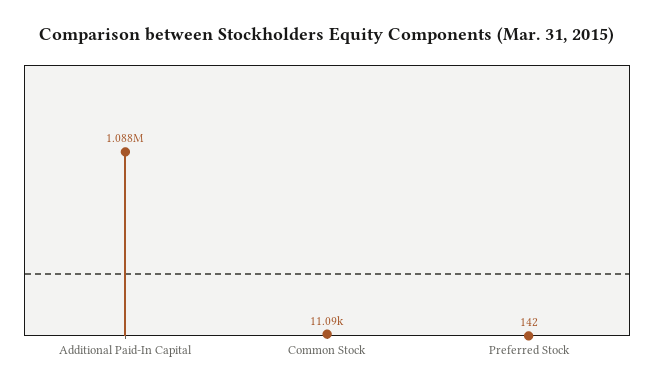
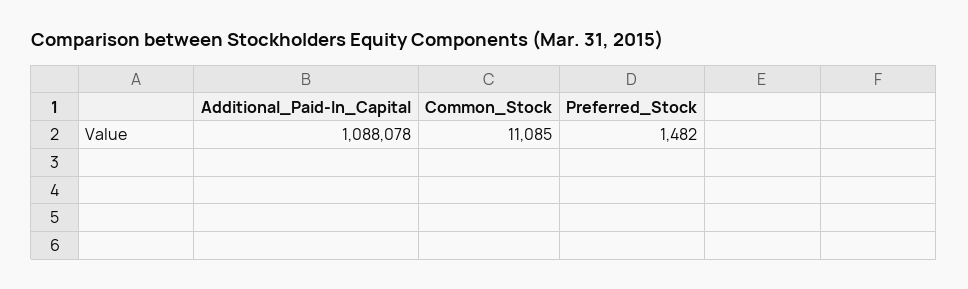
Preferred Stock: 142 -> 1482

